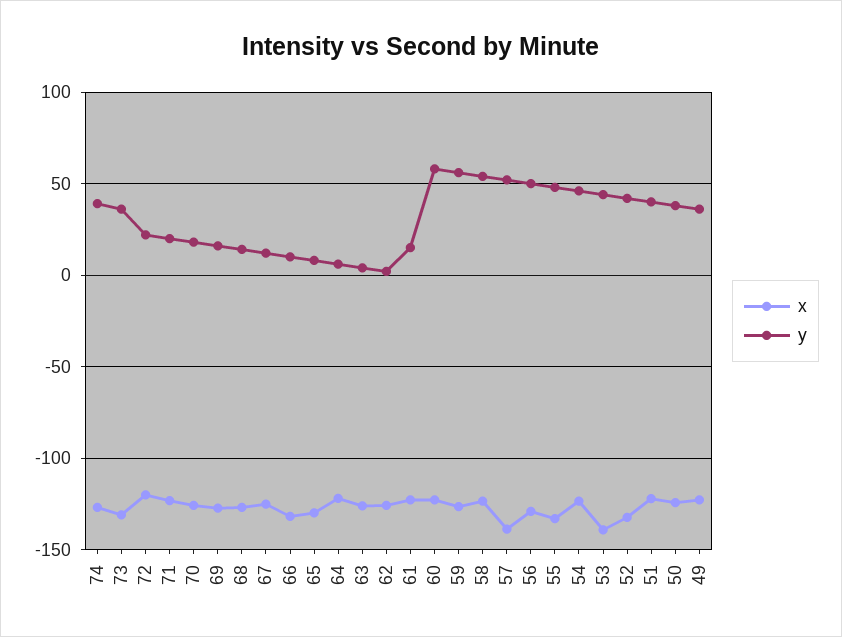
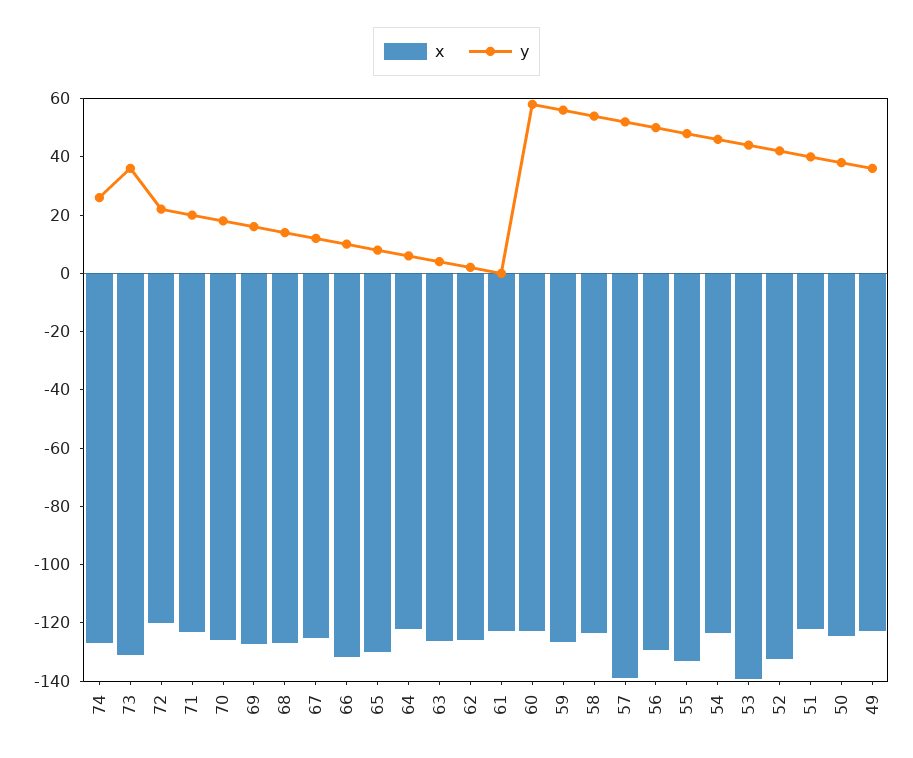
y, 74: 40 -> 25
y, 61: 15 -> 0

